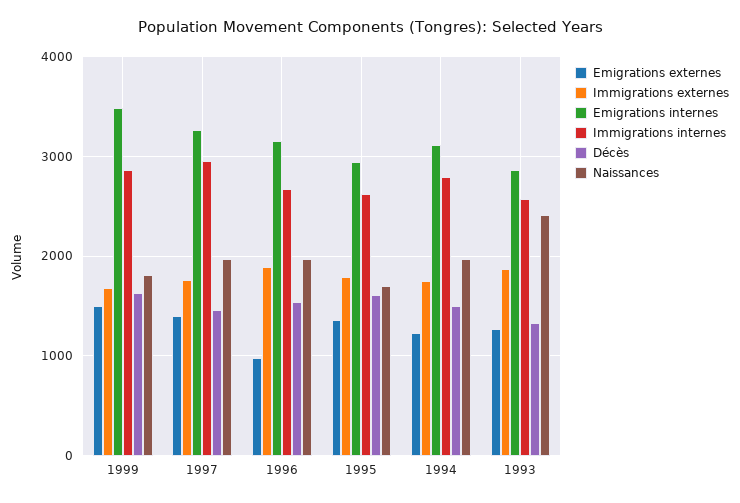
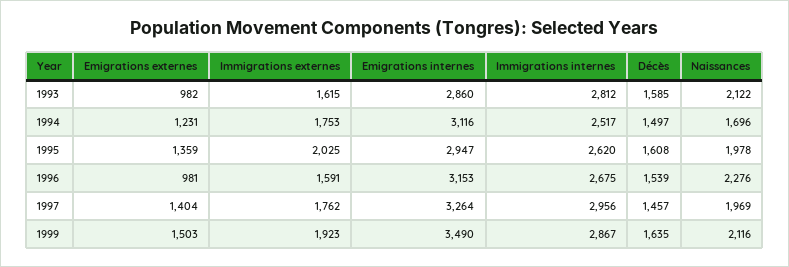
Immigrations externes, 1999: 1700 -> 1923
Naissances, 1999: 1800 -> 2116
Immigrations externes, 1996: 1900 -> 1591
Naissances, 1996: 2000 -> 2276
Immigrations externes, 1995: 1800 -> 2025
Naissances, 1995: 1700 -> 1978
Immigrations internes, 1994: 2800 -> 2517
Naissances, 1994: 2000 -> 1696
Emigrations externes, 1993: 1300 -> 982
Immigrations externes, 1993: 1900 -> 1615
Immigrations internes, 1993: 2600 -> 2812
Décès, 1993: 1300 -> 1585
Naissances, 1993: 2400 -> 2122

